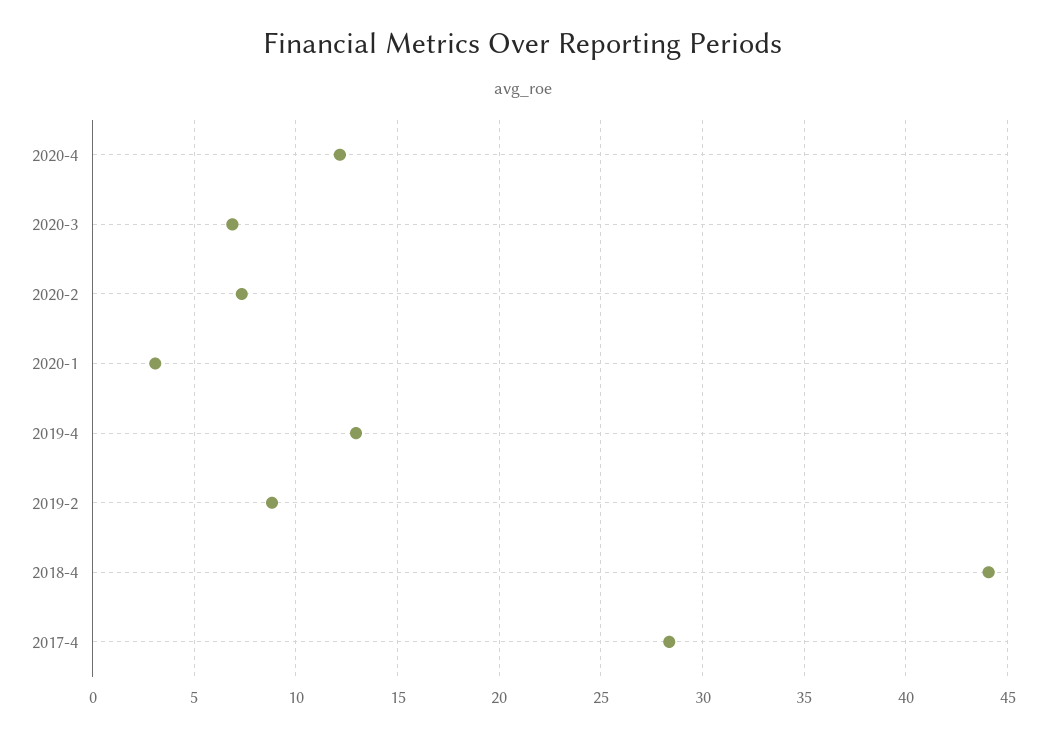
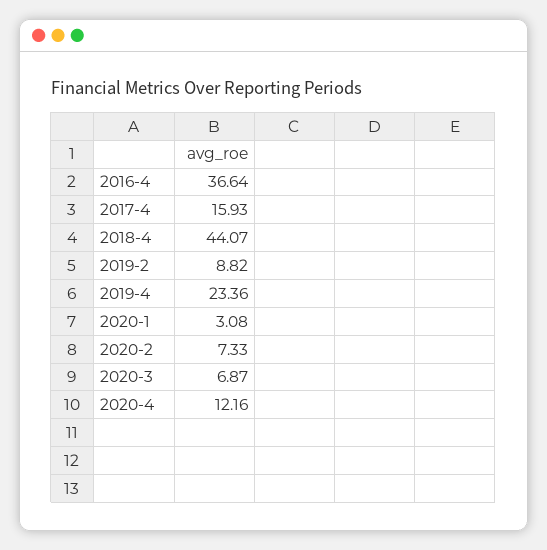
2019-4: 13 -> 23.36
2017-4: 28.5 -> 15.93
2016-4: none -> 36.64

